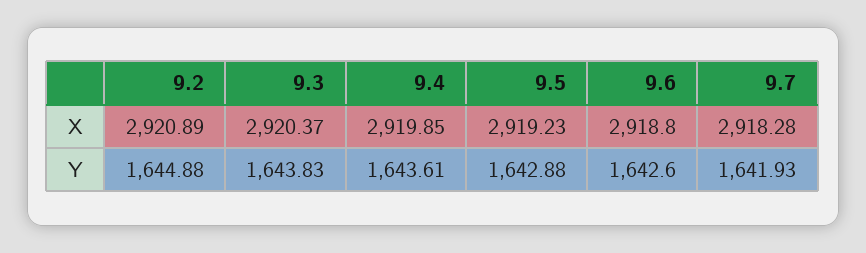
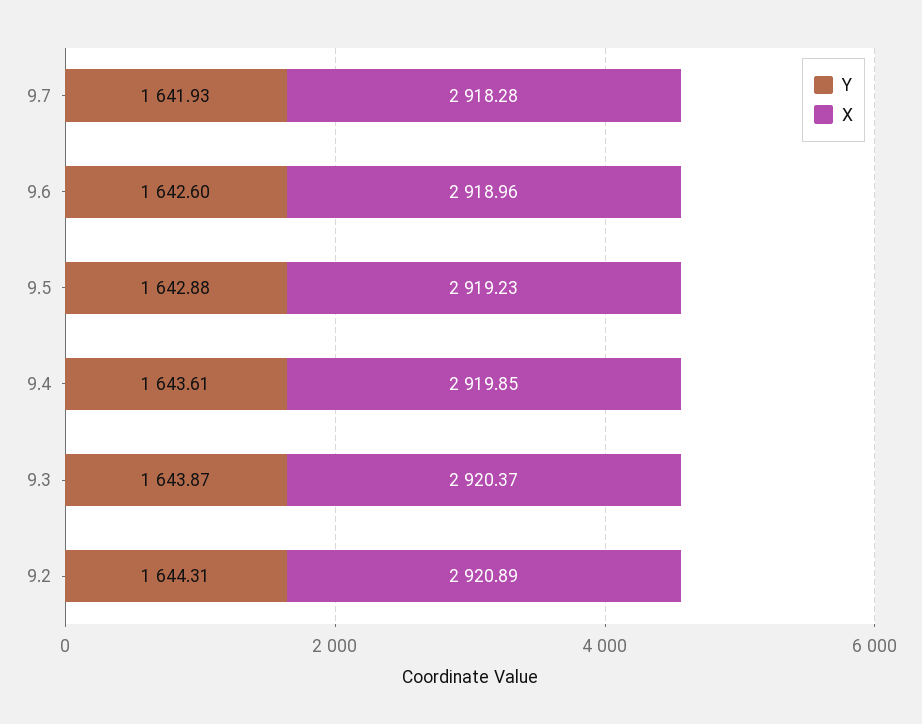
X, 9.6: 2918.8 -> 2918.96
Y, 9.2: 1644.88 -> 1644.31
Y, 9.3: 1643.83 -> 1643.87

